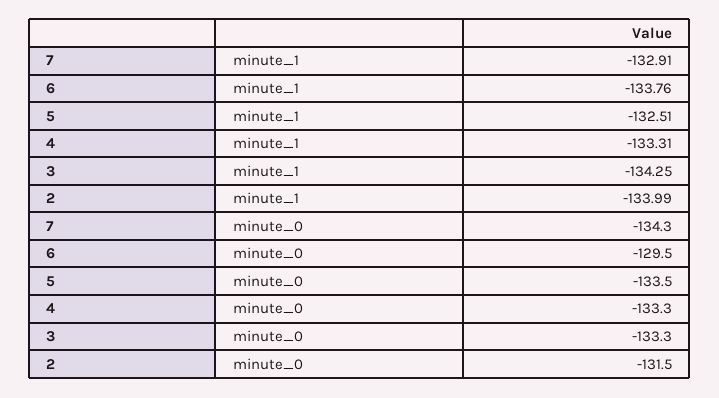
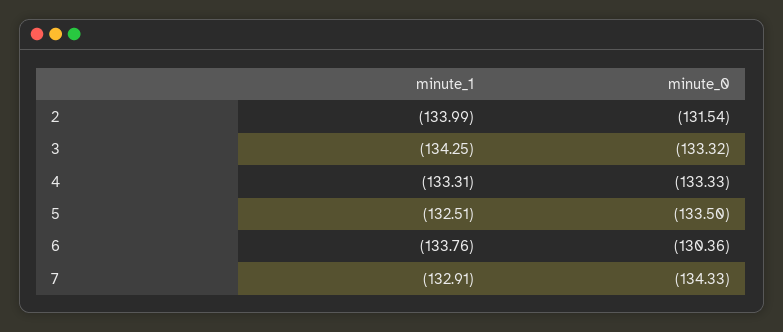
6, minute_0: -129.5 -> -130.36

